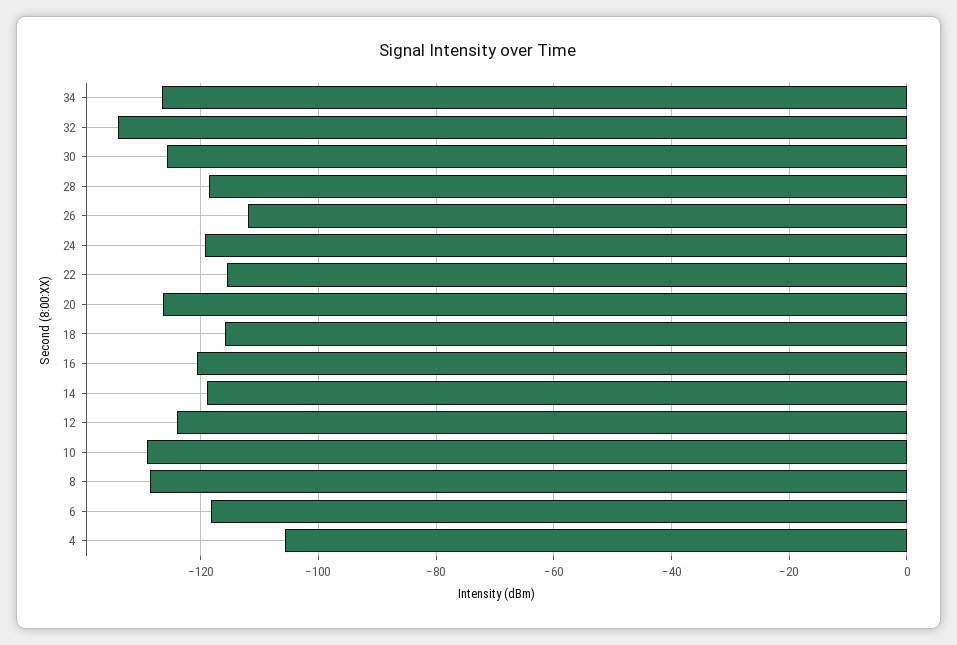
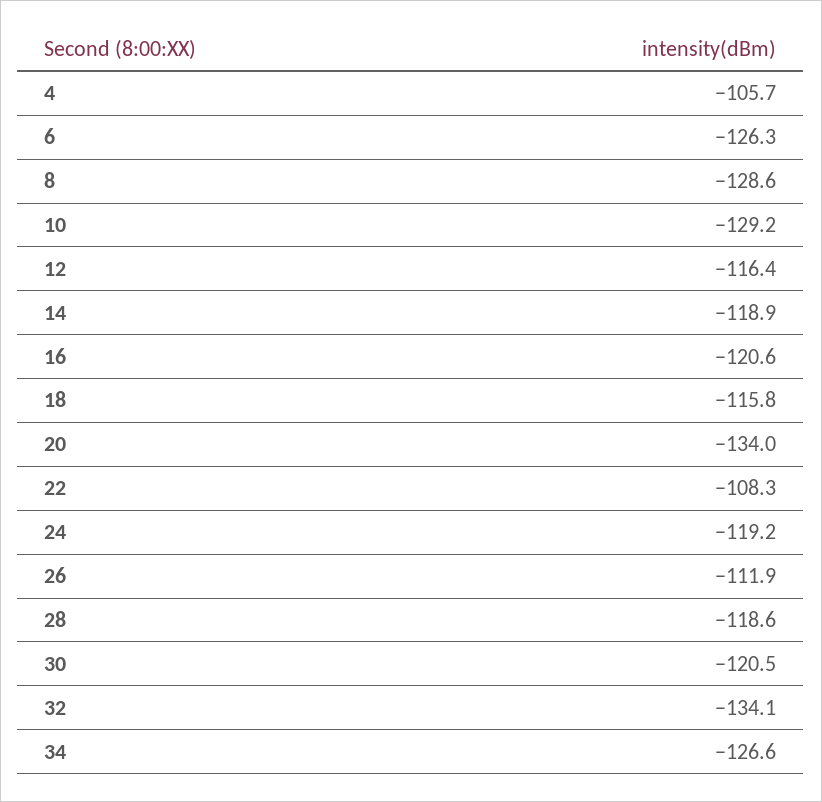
30: -126 -> -120.5
22: -116 -> -108.3
20: -126 -> -134
12: -124 -> -116.4
6: -118 -> -126.3

